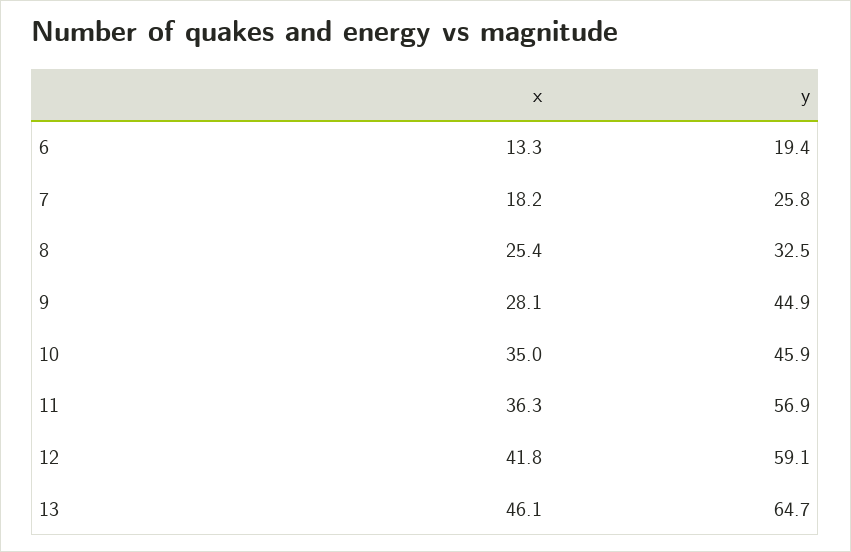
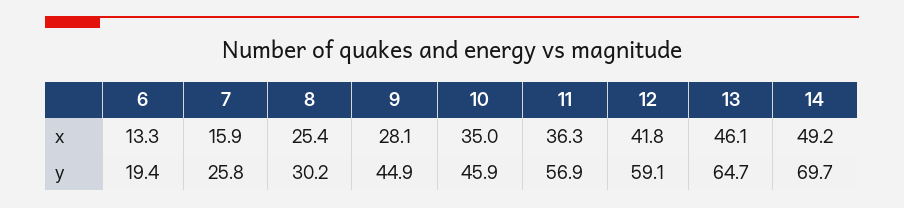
x, 7: 18.2 -> 15.9
y, 8: 32.5 -> 30.2
x, 14: none -> 49.2
y, 14: none -> 69.7

